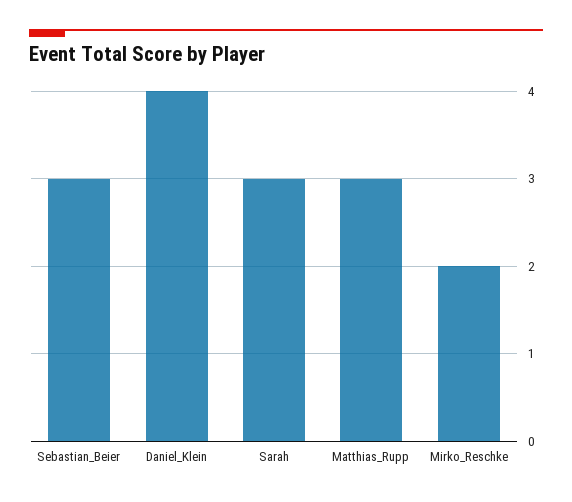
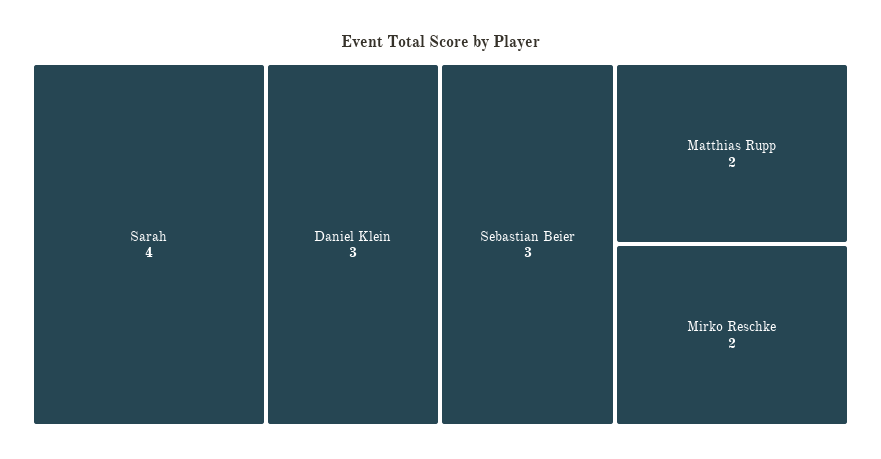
Daniel_Klein: 4 -> 3
Sarah: 3 -> 4
Matthias_Rupp: 3 -> 2

